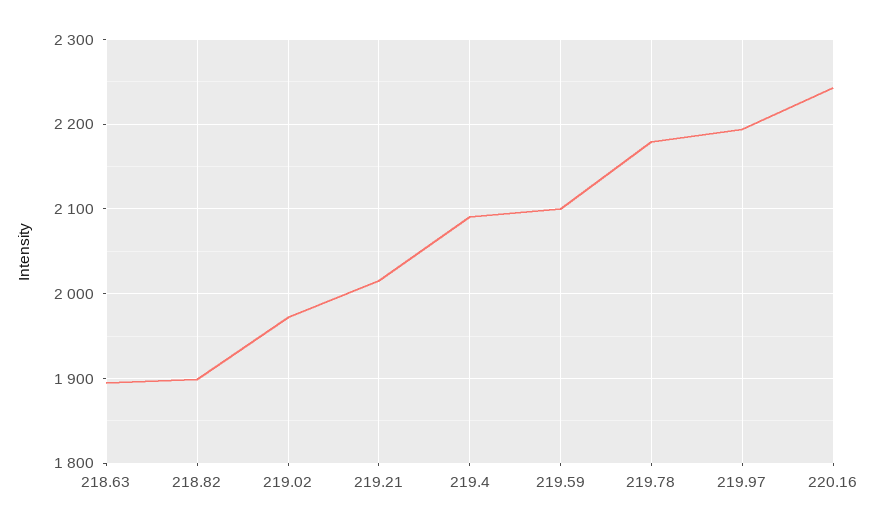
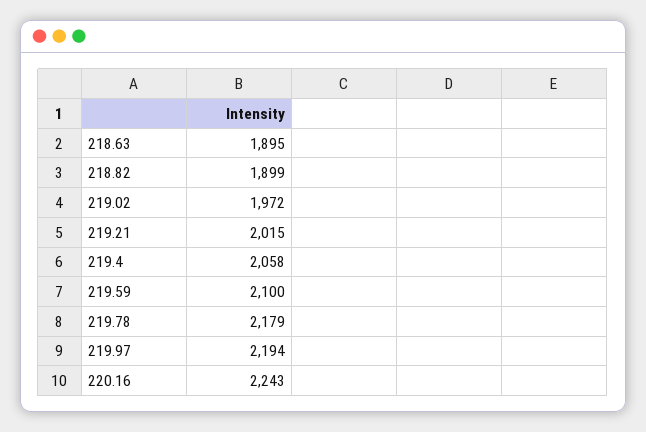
219.4: 2090 -> 2058

